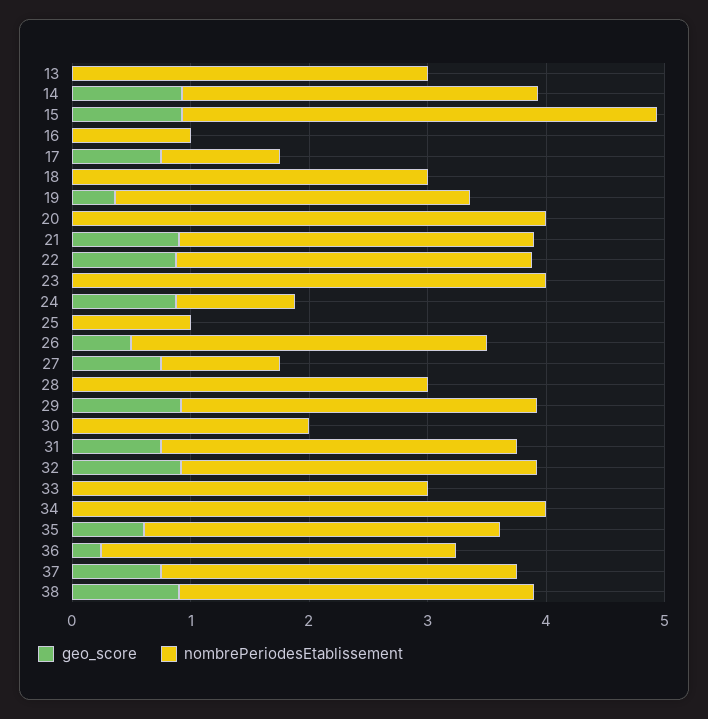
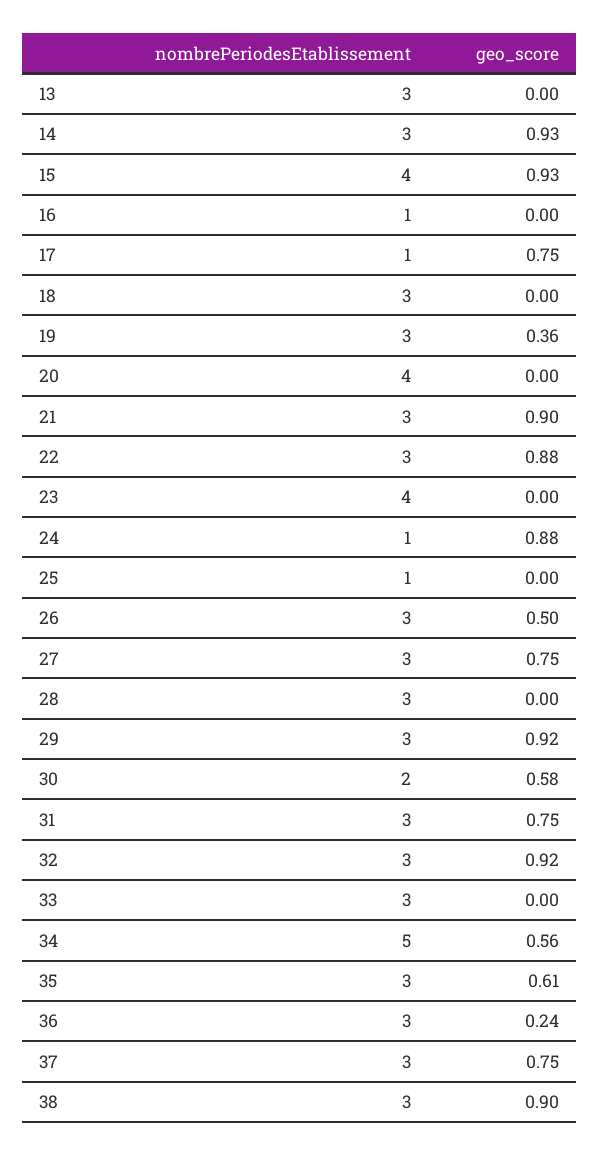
nombrePeriodesEtablissement, 27: 1 -> 3
geo_score, 30: 0 -> 0.58
geo_score, 34: 0 -> 0.56
nombrePeriodesEtablissement, 34: 4 -> 5

